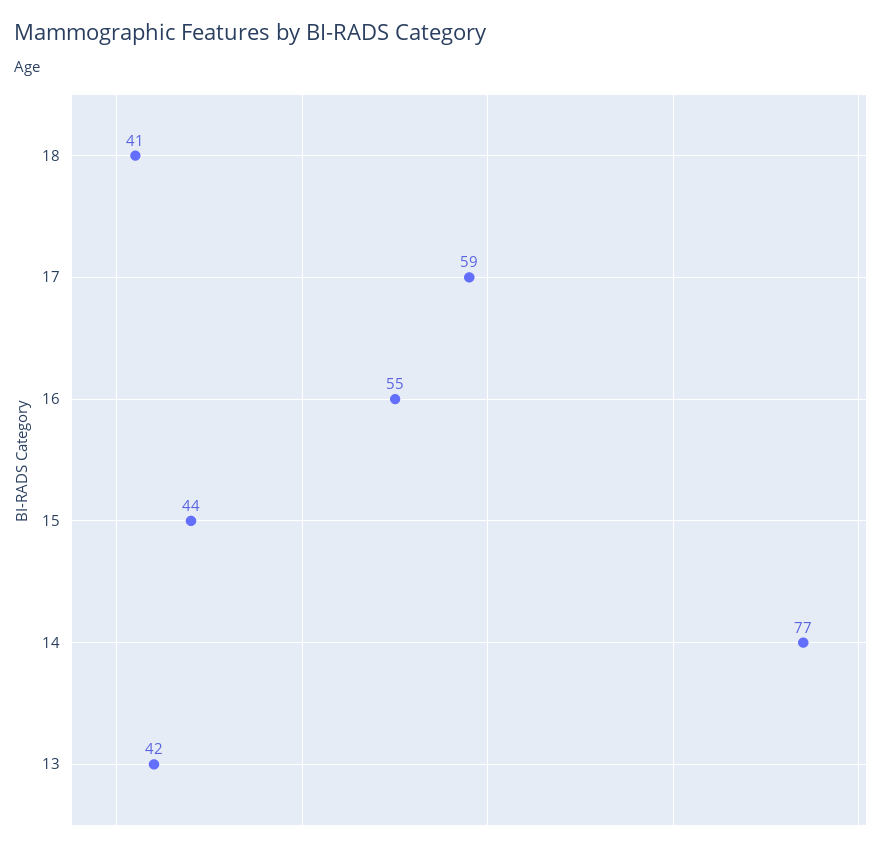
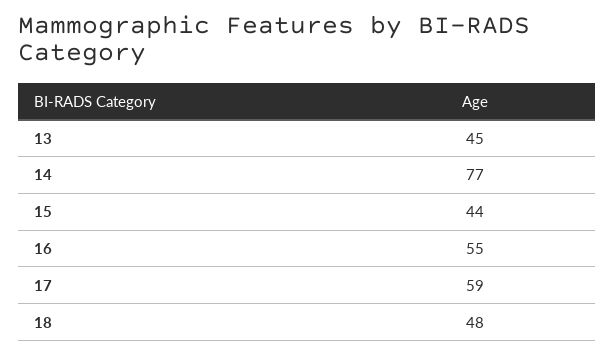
18: 41 -> 48
13: 42 -> 45

